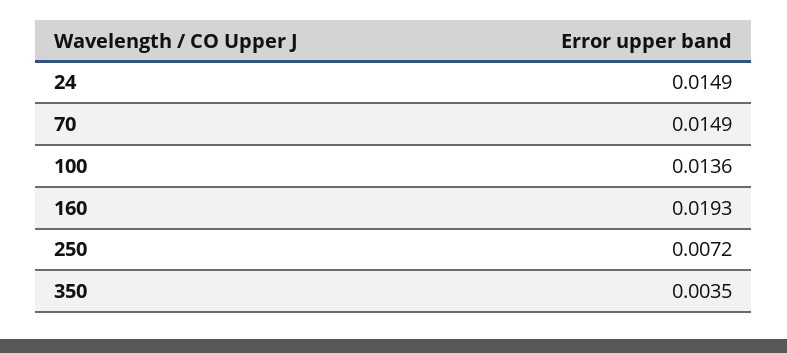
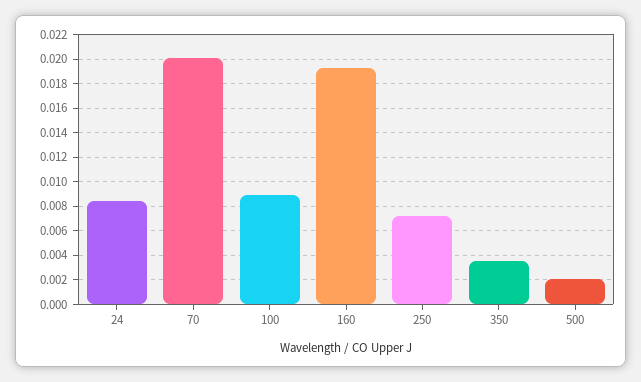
24: 0.0149 -> 0.0085
70: 0.0149 -> 0.02
100: 0.0136 -> 0.009
500: none -> 0.002

